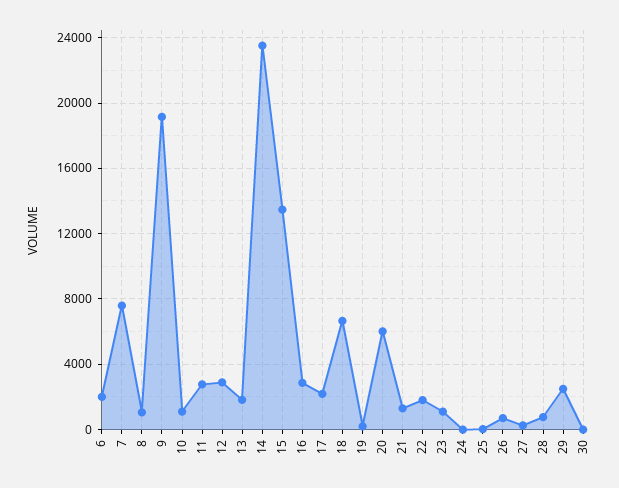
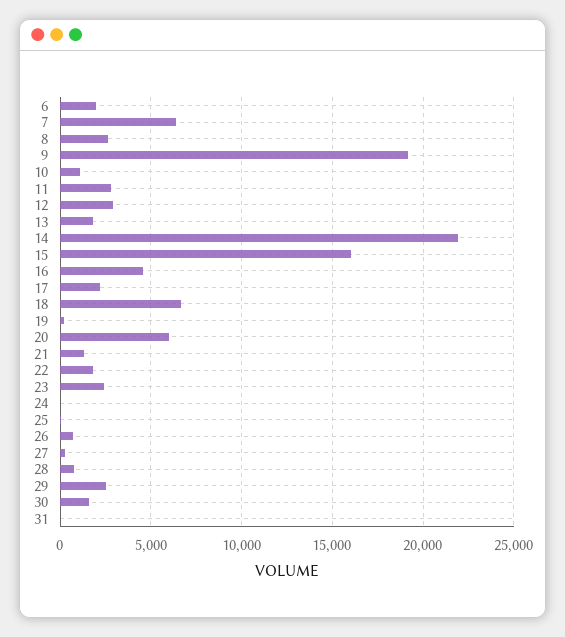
7: 7500 -> 6500
8: 1000 -> 2500
14: 23500 -> 22000
15: 13500 -> 16000
16: 3000 -> 4500
23: 1000 -> 2500
30: 0 -> 1500
31: none -> 0

